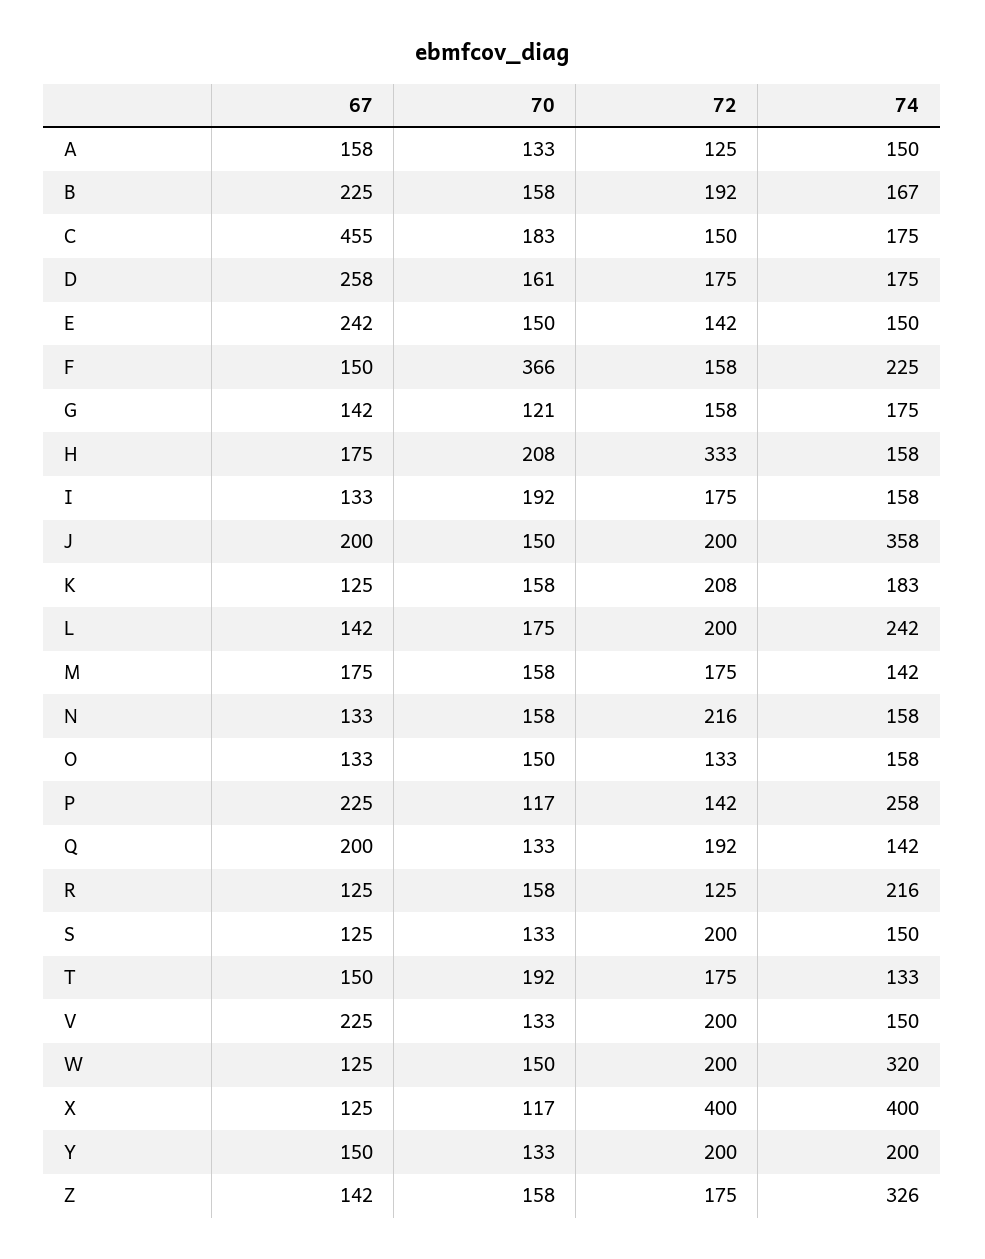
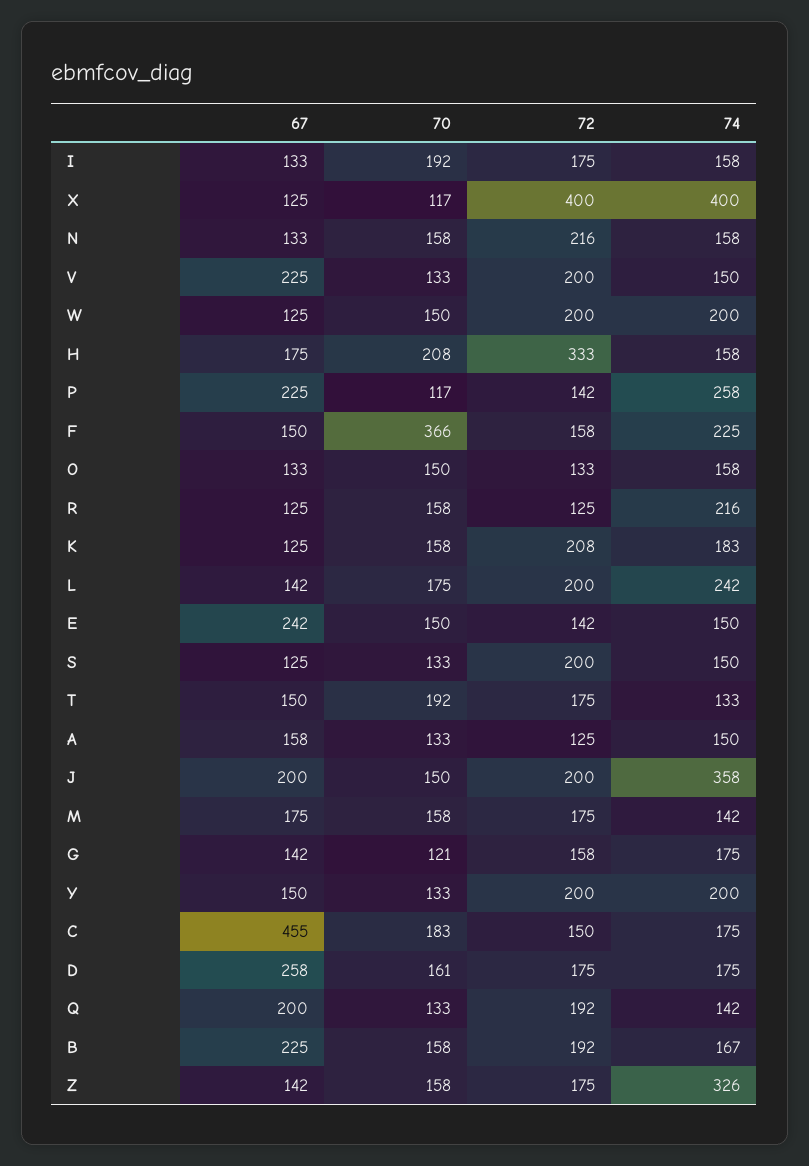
74, W: 320 -> 200

